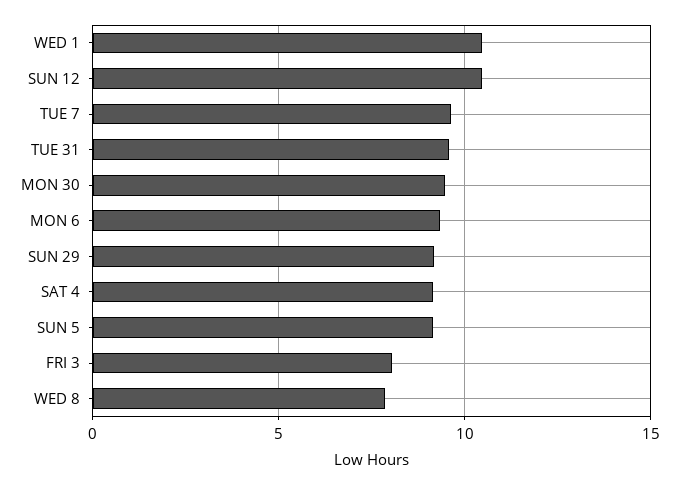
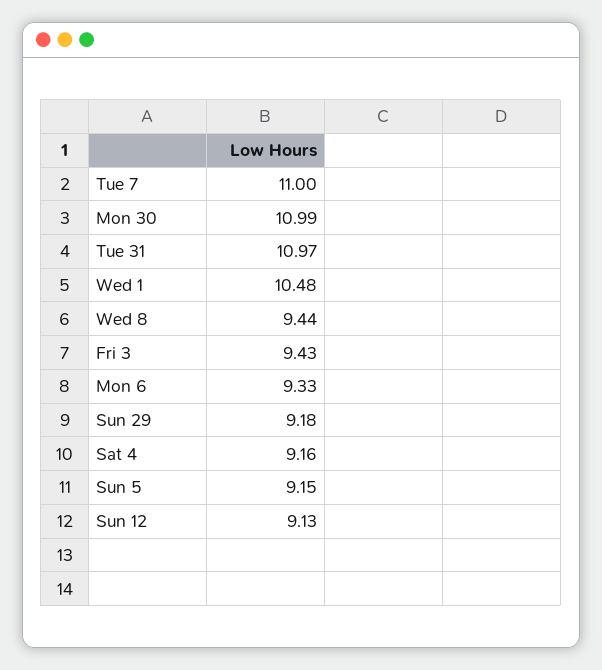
SUN 12: 10.5 -> 9.13
TUE 7: 9.5 -> 11
TUE 31: 9.5 -> 10.97
MON 30: 9.5 -> 10.99
FRI 3: 8 -> 9.43
WED 8: 8 -> 9.44

